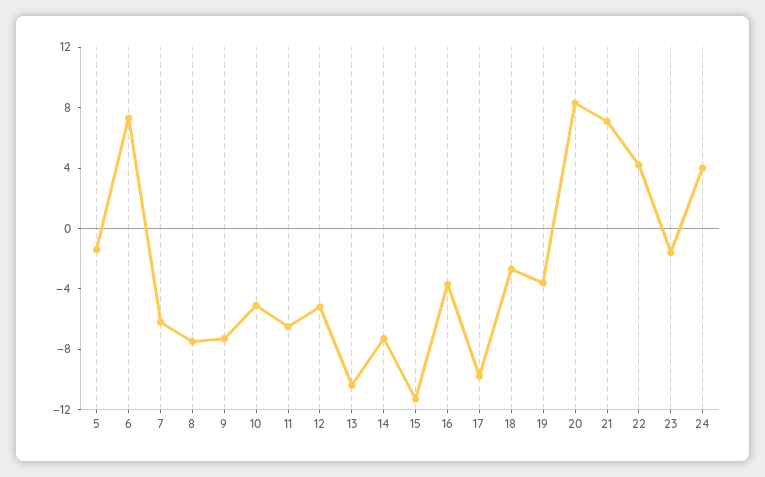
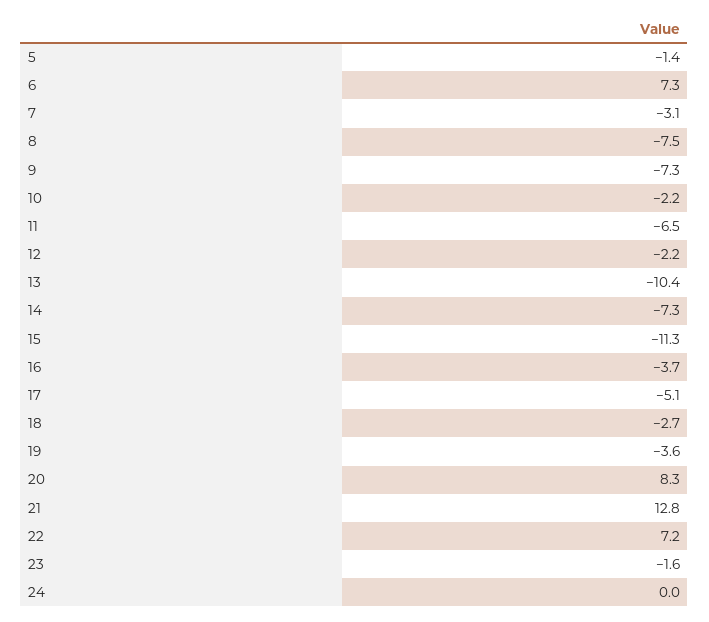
7: -6 -> -3.1
10: -5 -> -2.2
12: -5 -> -2.2
17: -10 -> -5.1
21: 7 -> 12.8
22: 4 -> 7.2
24: 4 -> 0

